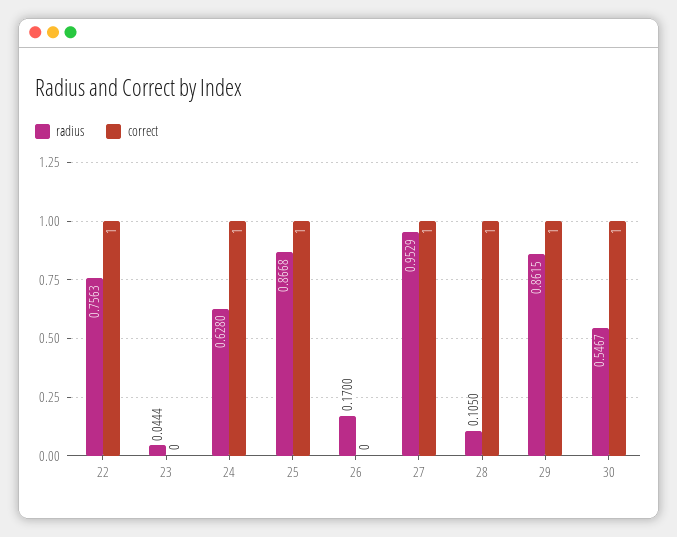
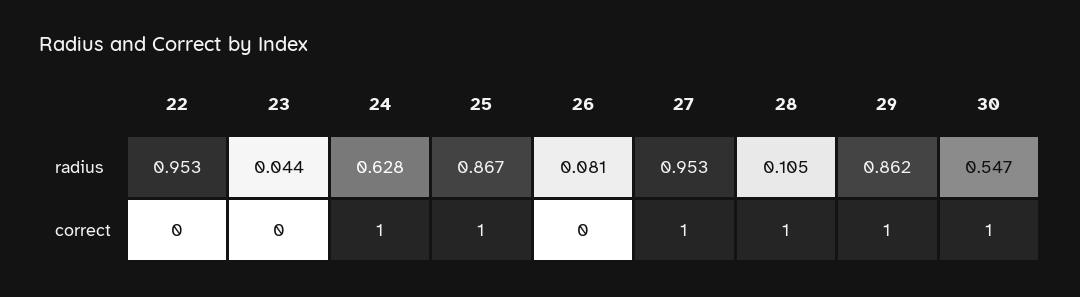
radius, 22: 0.7563 -> 0.953
correct, 22: 1 -> 0
radius, 26: 0.17 -> 0.081

